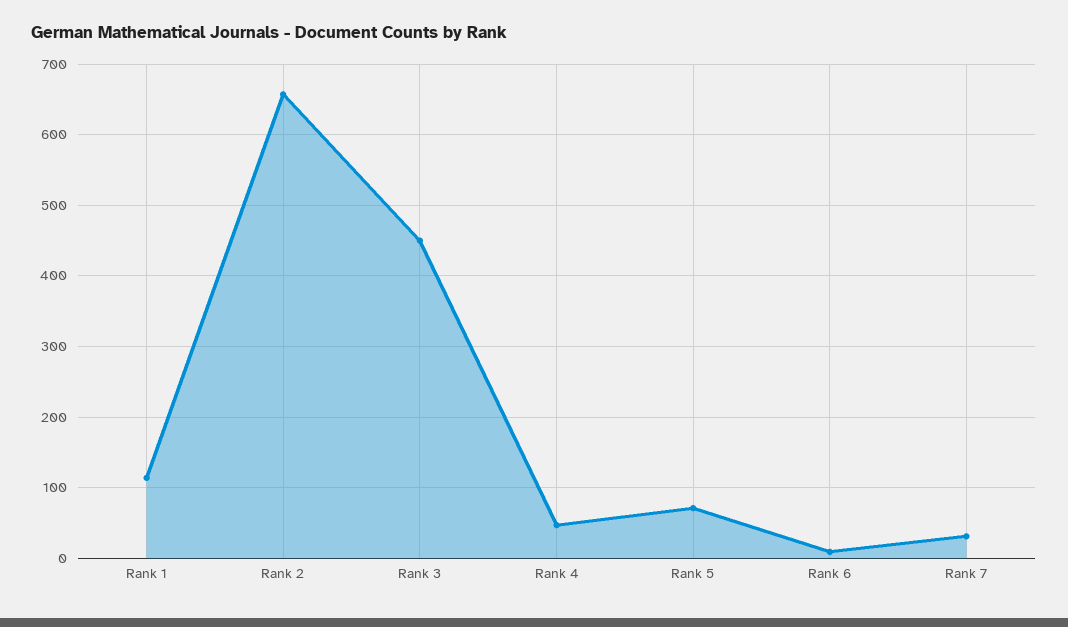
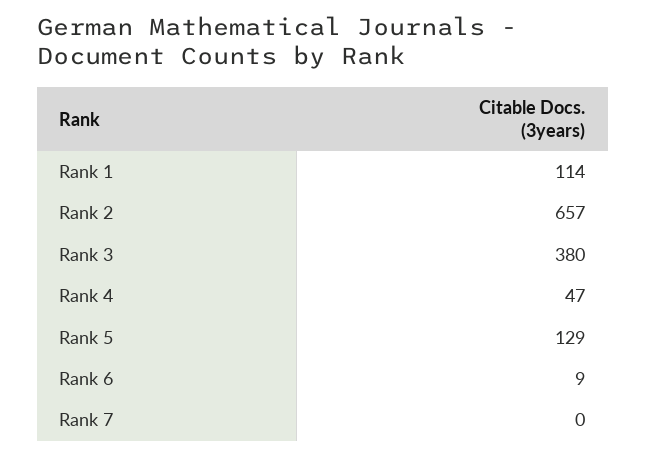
Rank 3: 450 -> 380
Rank 5: 70 -> 129
Rank 7: 30 -> 0

